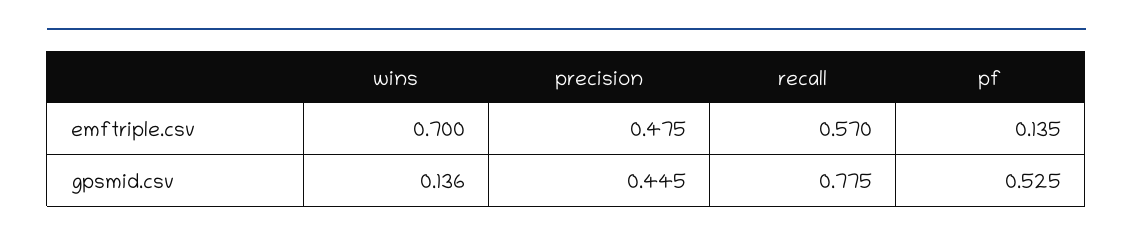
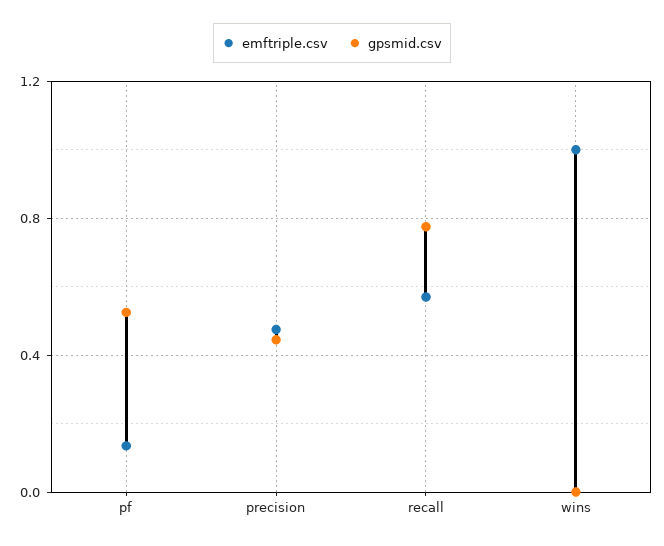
emftriple.csv, wins: 0.7 -> 1
gpsmid.csv, wins: 0.136 -> 0

